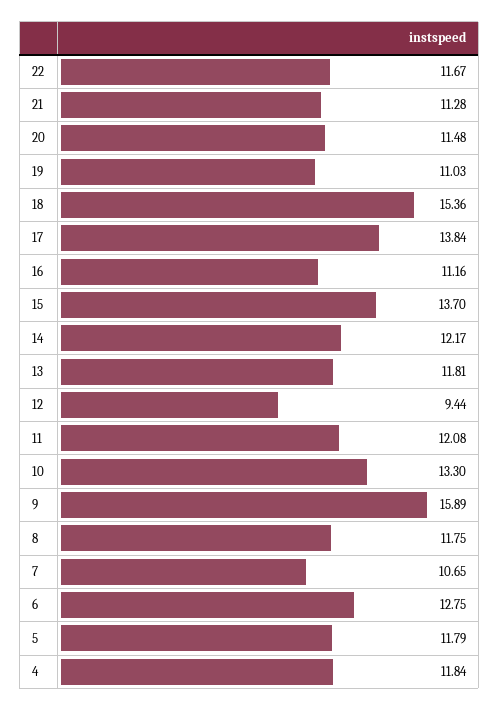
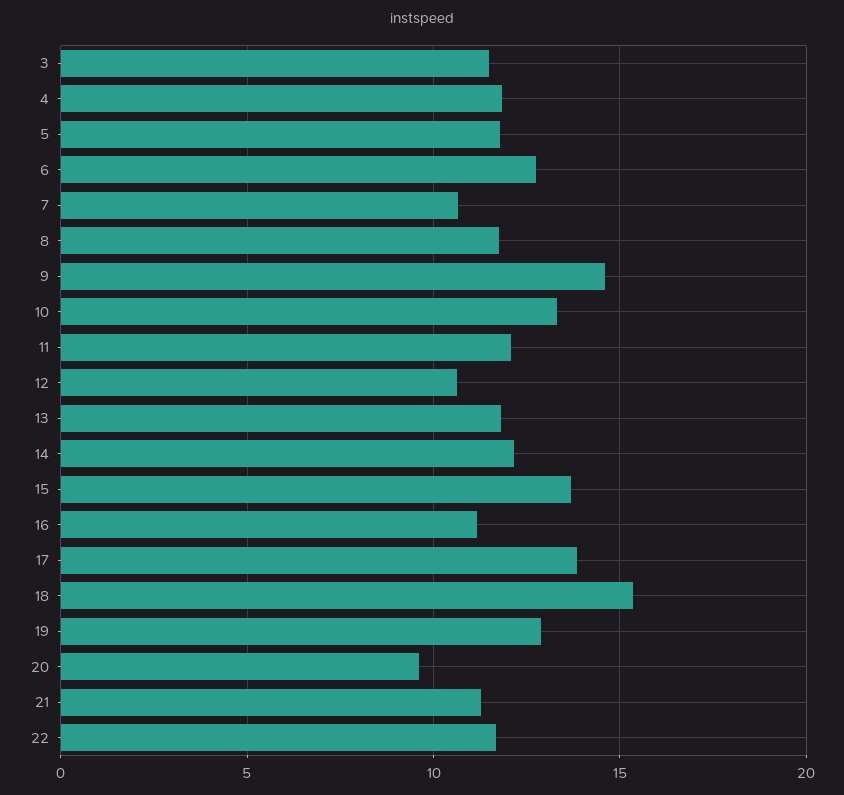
20: 11.48 -> 9.5
19: 11.03 -> 13
12: 9.44 -> 10.5
9: 15.89 -> 14.5
3: none -> 11.5

